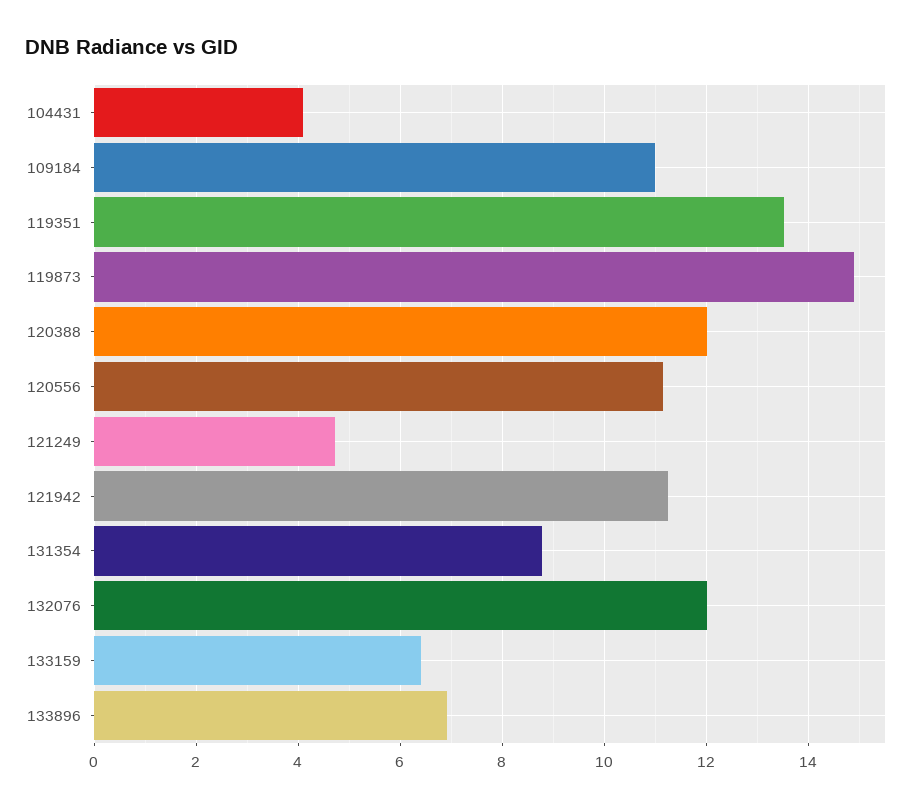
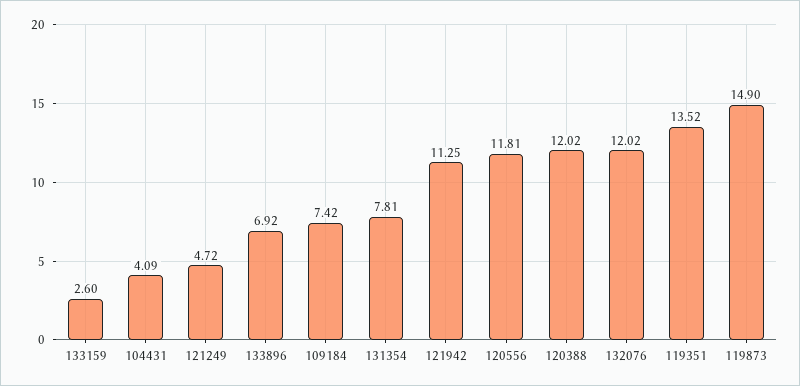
109184: 11 -> 7.42
120556: 11.2 -> 11.81
131354: 8.8 -> 7.81
133159: 6.4 -> 2.6

